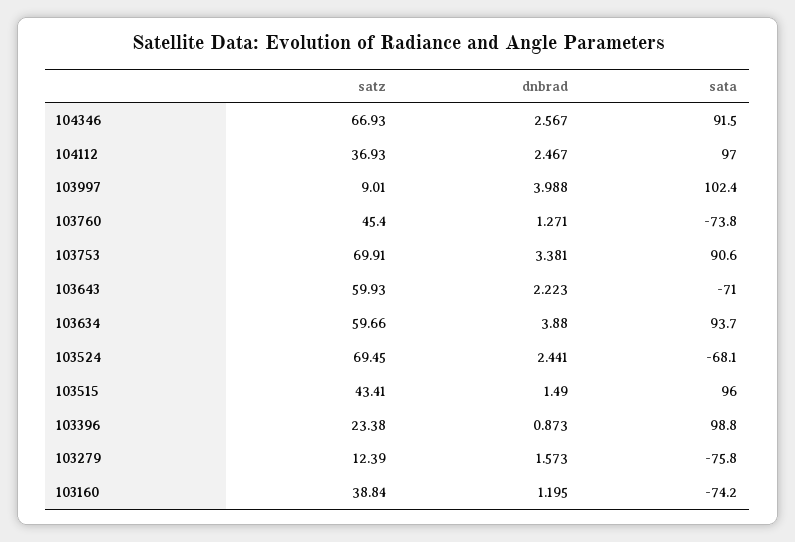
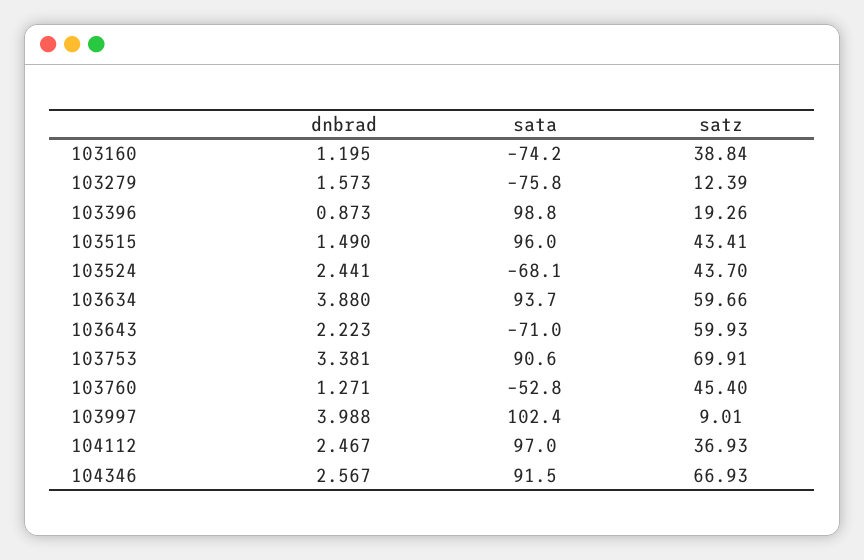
sata, 103760: -73.8 -> -52.8
satz, 103524: 69.45 -> 43.7
satz, 103396: 23.38 -> 19.26

